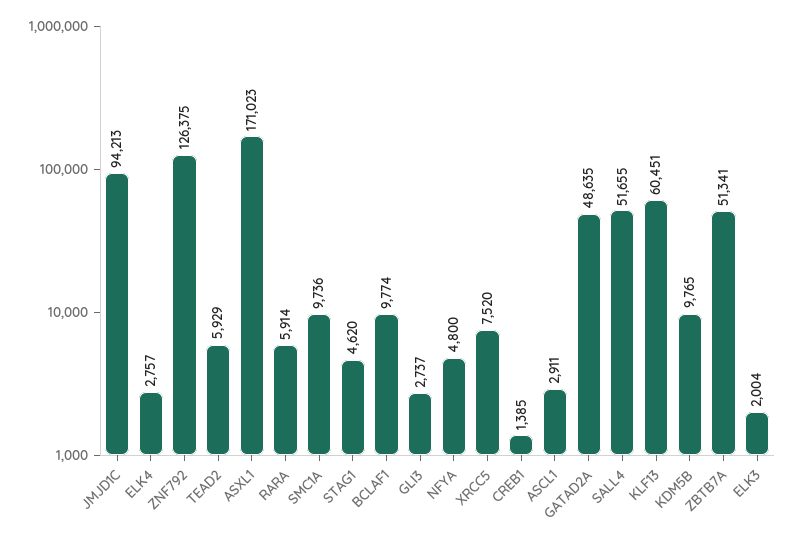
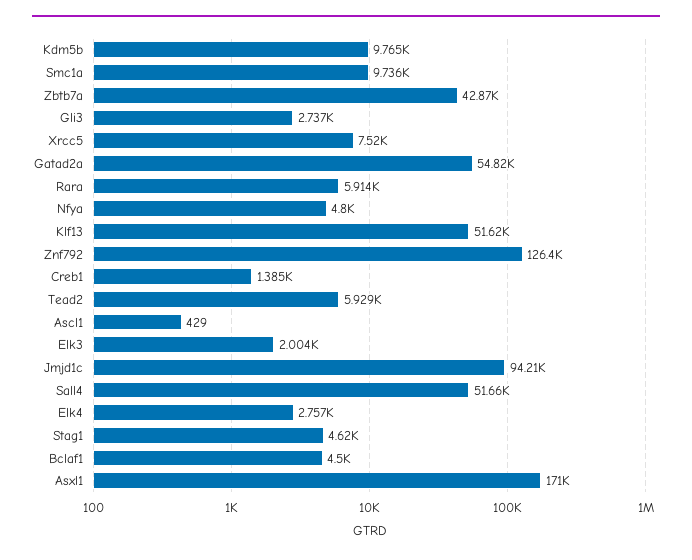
BCLAF1: 9774 -> 4500
ASCL1: 2911 -> 429
GATAD2A: 48635 -> 54820
KLF13: 60451 -> 51620
ZBTB7A: 51341 -> 42870

